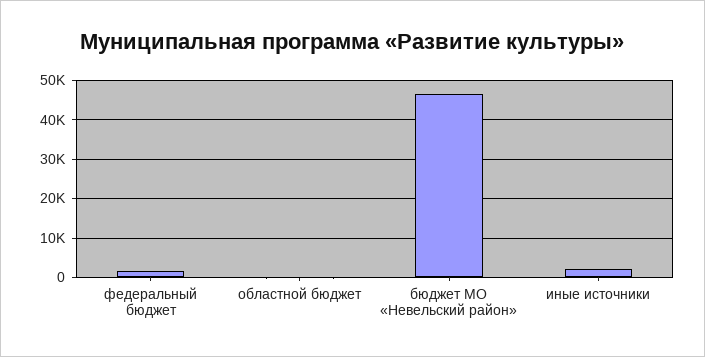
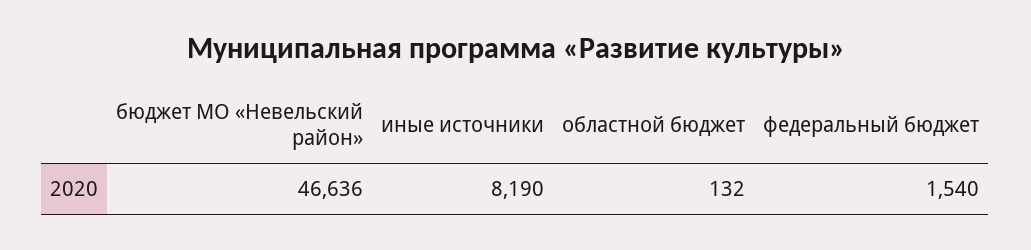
иные источники: 2000 -> 8190

